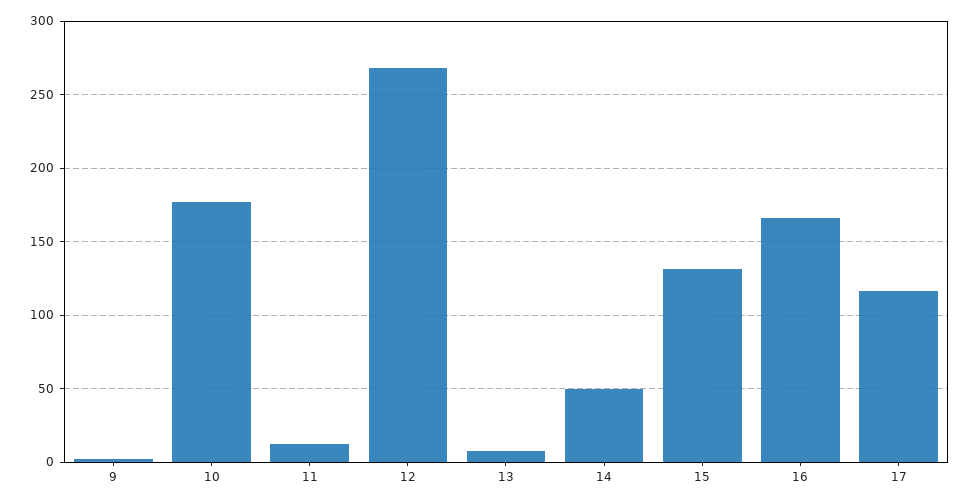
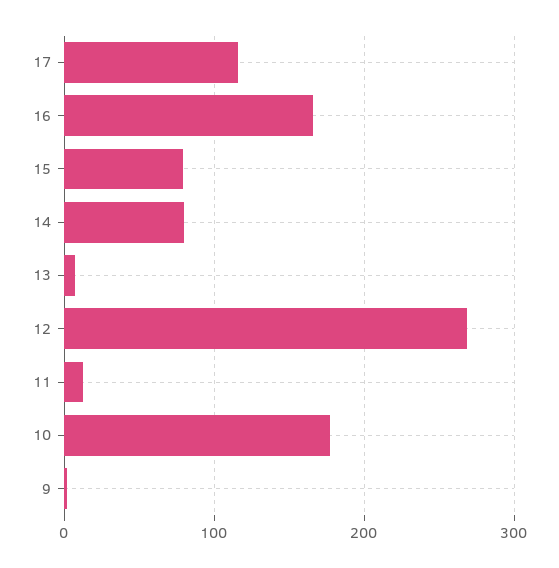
14: 50 -> 80
15: 130 -> 80

